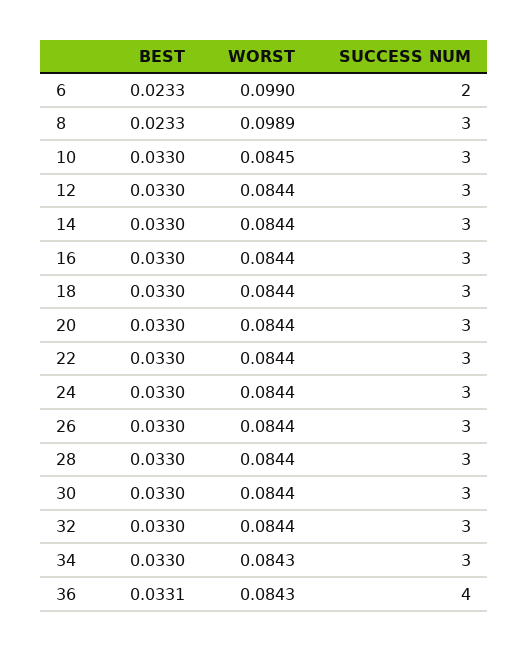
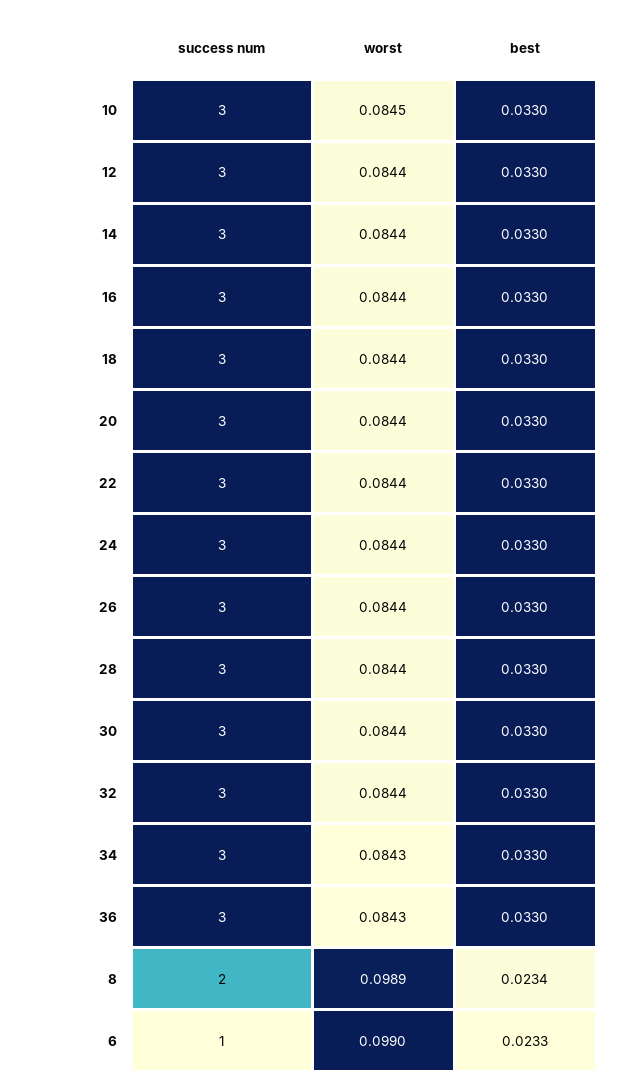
SUCCESS NUM, 6: 2 -> 1
BEST, 8: 0.0233 -> 0.0234
SUCCESS NUM, 8: 3 -> 2
BEST, 36: 0.0331 -> 0.033
SUCCESS NUM, 36: 4 -> 3

